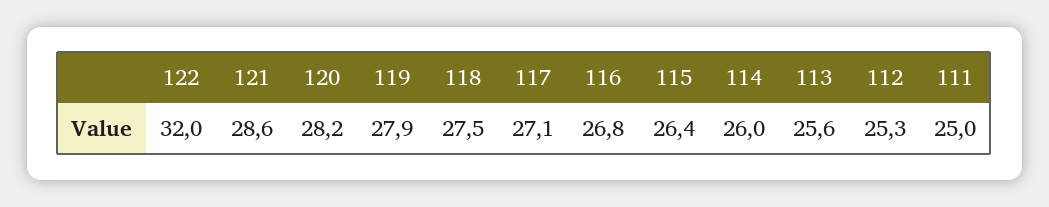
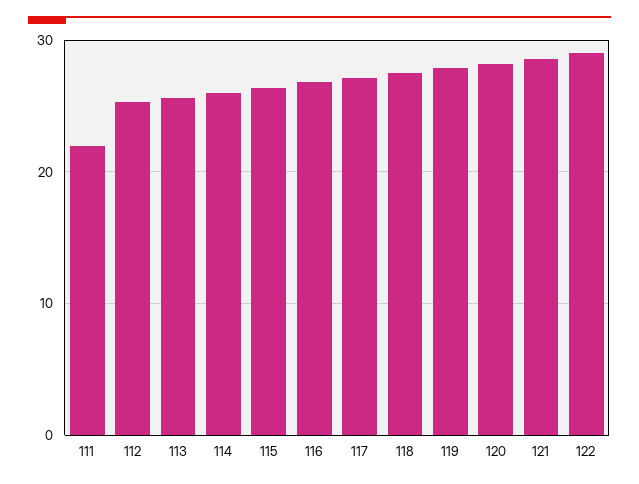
122: 32 -> 29
111: 25 -> 22

